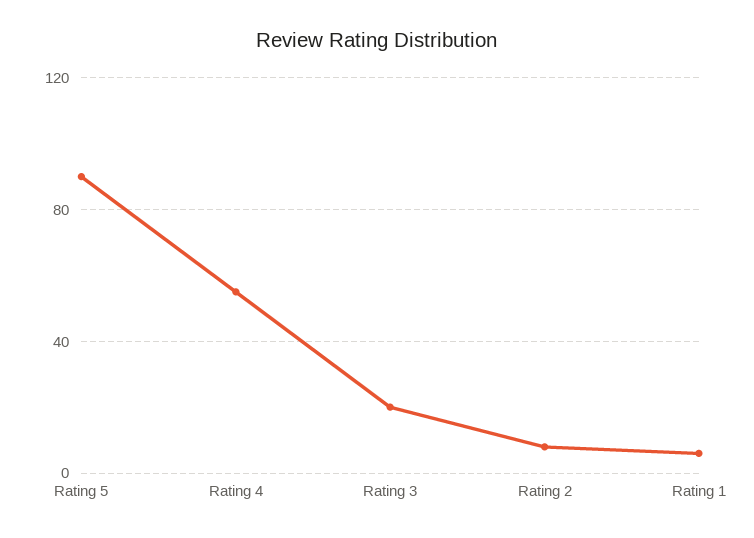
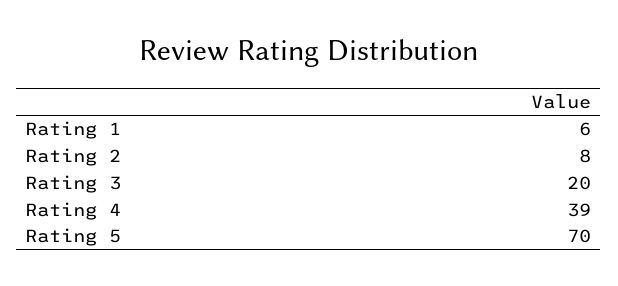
Rating 5: 90 -> 70
Rating 4: 55 -> 39

